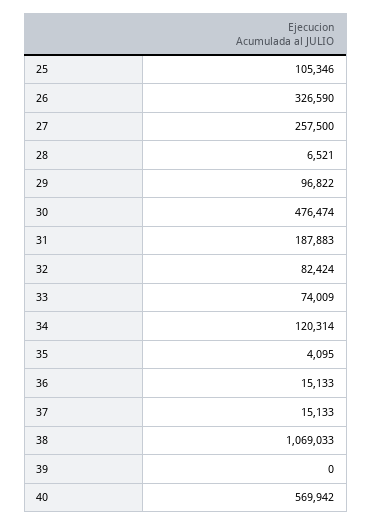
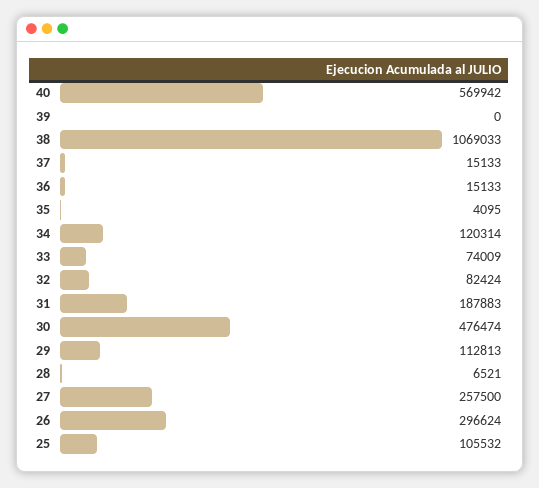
25: 105346 -> 105532
26: 326590 -> 296624
29: 96822 -> 112813

